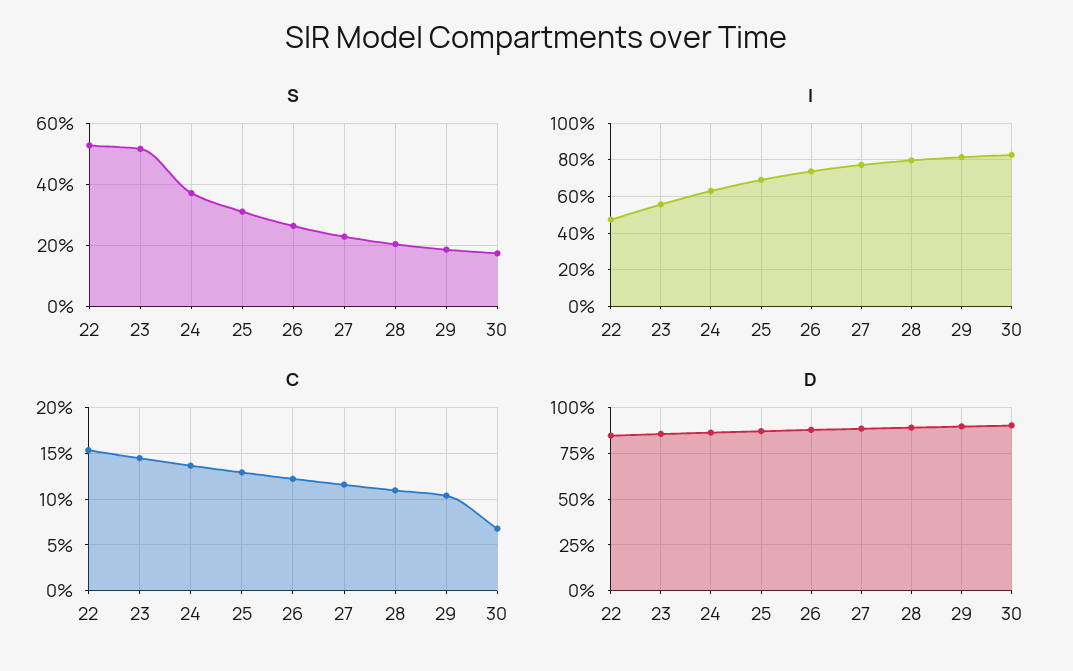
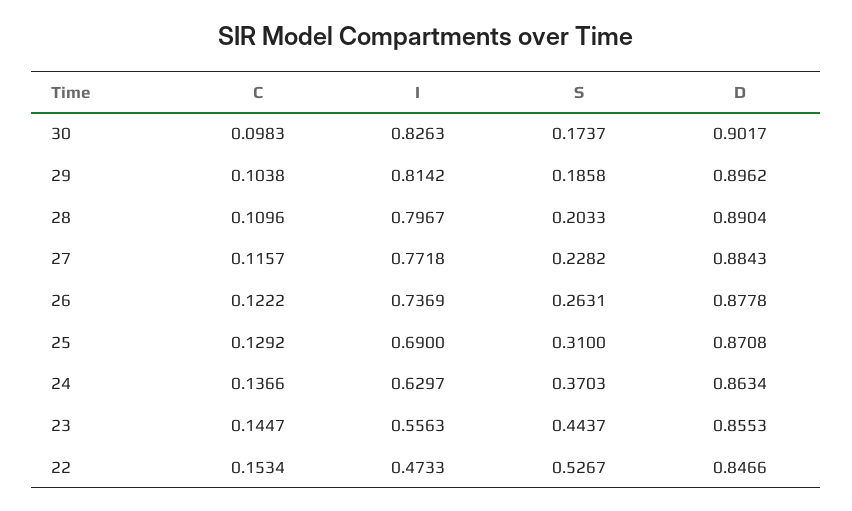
S, 23: 0.52 -> 0.4437
C, 30: 0.07 -> 0.0983

